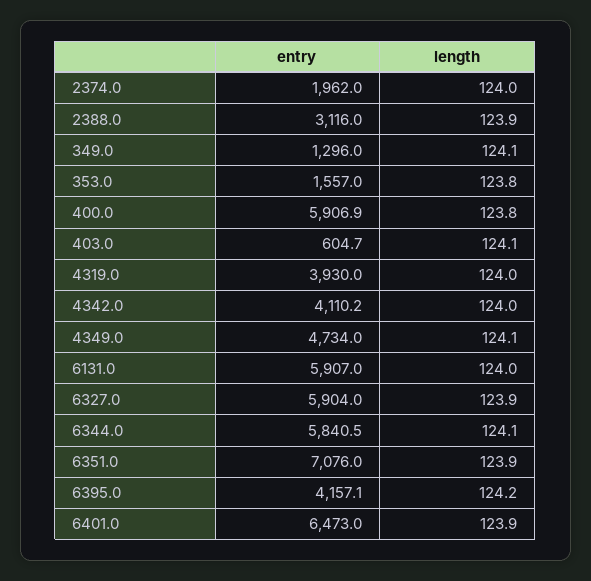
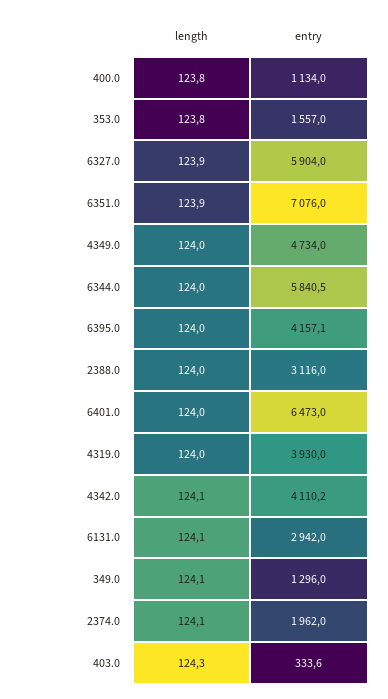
length, 2374.0: 124 -> 124.1
length, 2388.0: 123.9 -> 124
entry, 400.0: 5906.9 -> 1134
entry, 403.0: 604.7 -> 333.6
length, 403.0: 124.1 -> 124.3
length, 4342.0: 124 -> 124.1
length, 4349.0: 124.1 -> 124
entry, 6131.0: 5907 -> 2942
length, 6131.0: 124 -> 124.1
length, 6344.0: 124.1 -> 124
length, 6395.0: 124.2 -> 124
length, 6401.0: 123.9 -> 124

